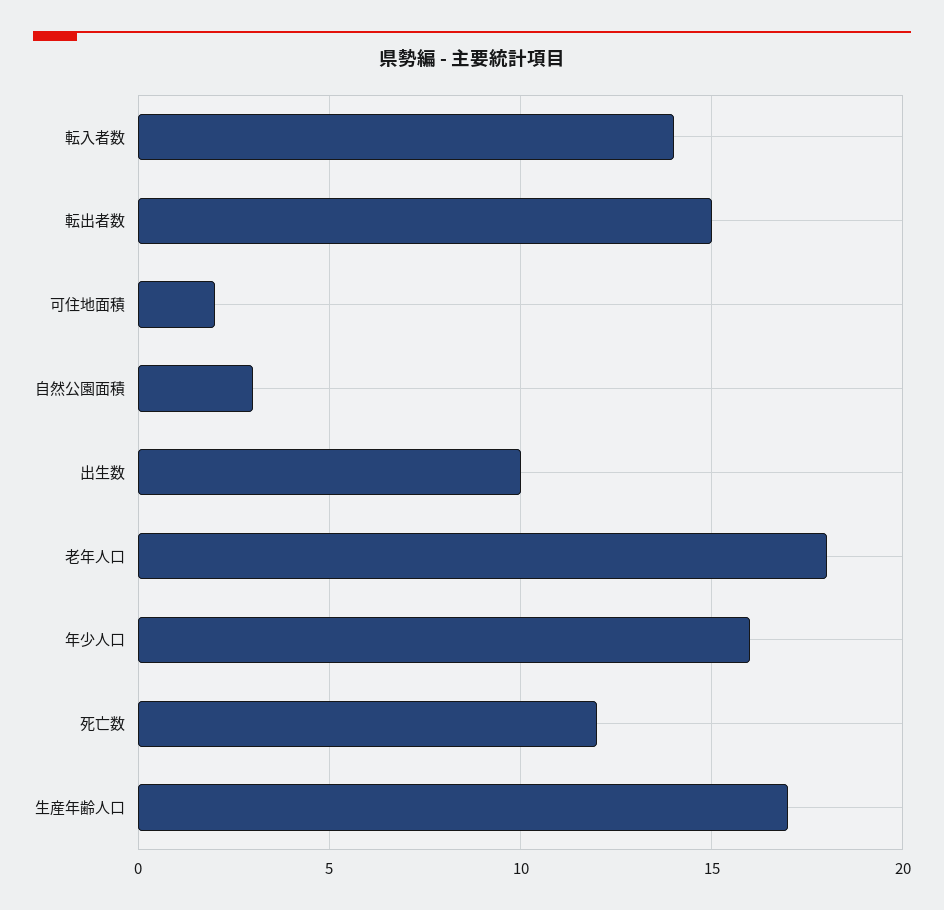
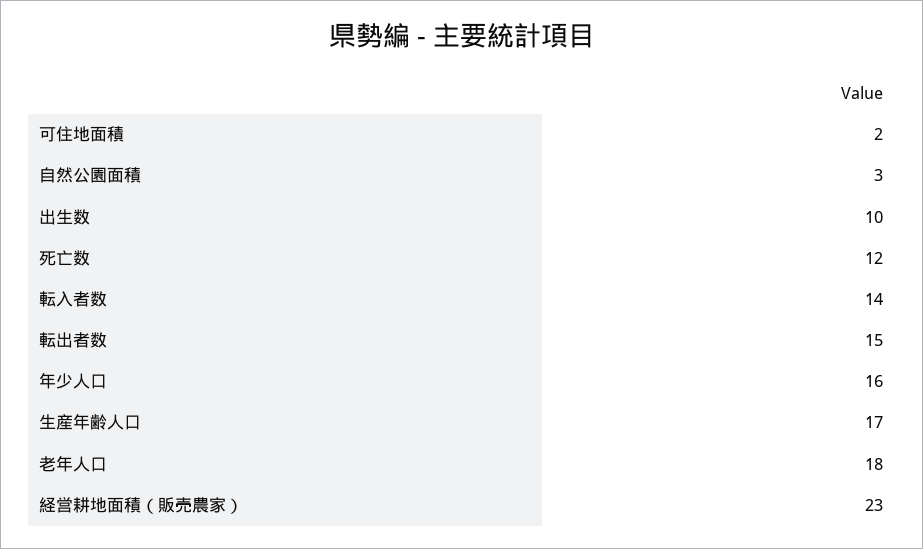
経営耕地面積（販売農家）: none -> 23

